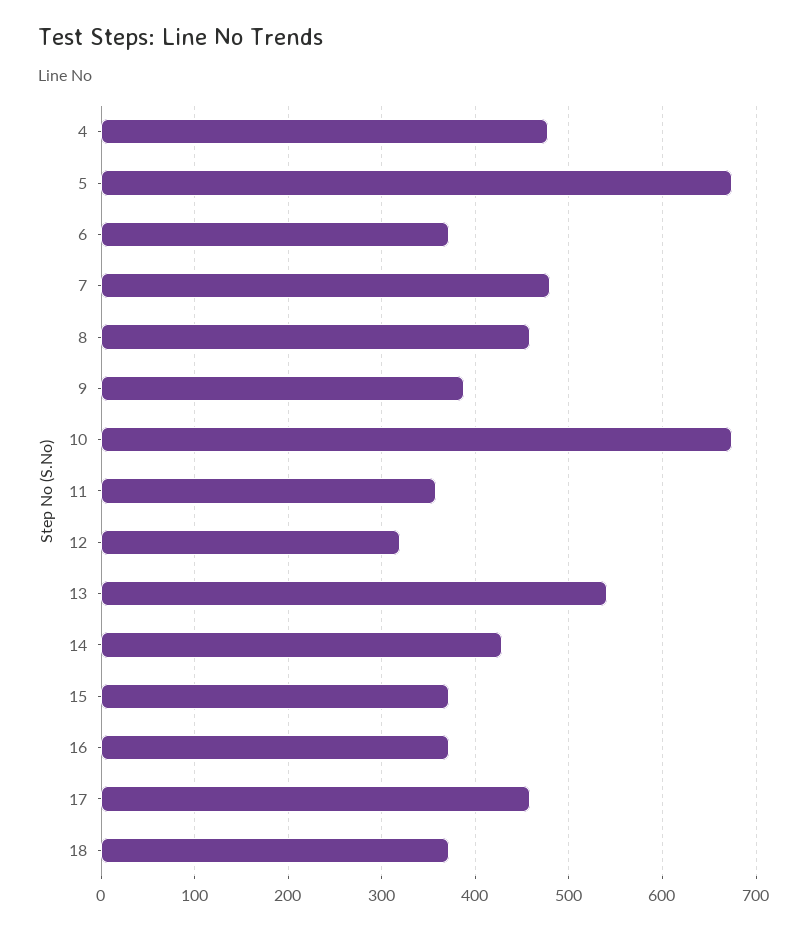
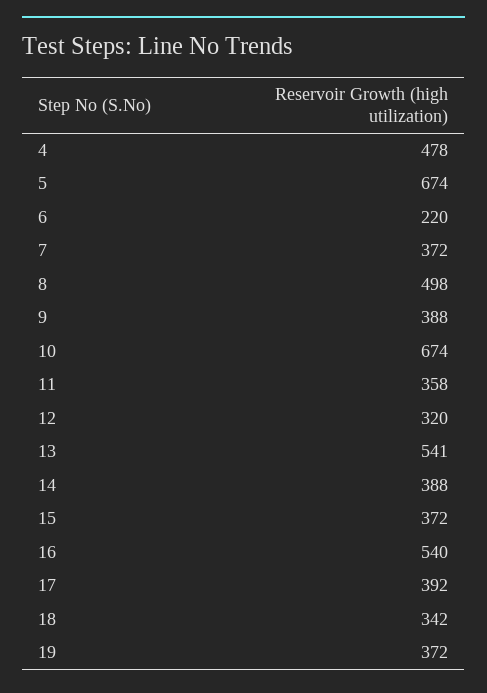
6: 370 -> 220
7: 480 -> 372
8: 460 -> 498
14: 430 -> 388
16: 370 -> 540
17: 460 -> 392
18: 370 -> 342
19: none -> 372

